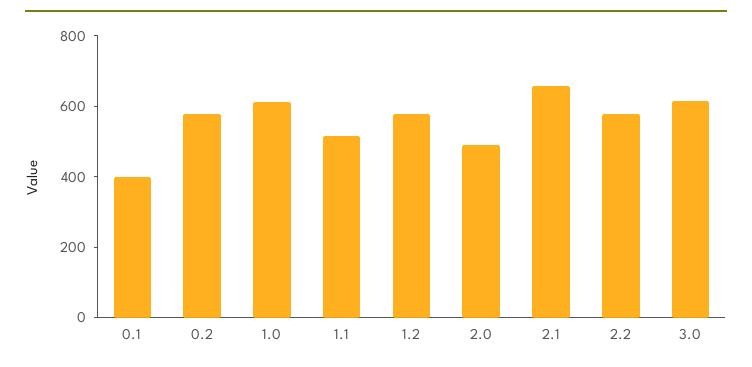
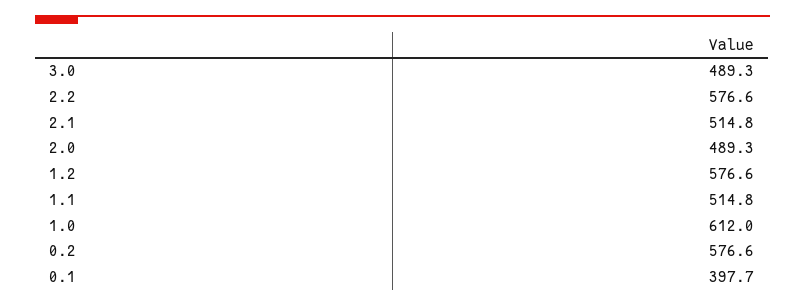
2.1: 650 -> 514.8
3.0: 600 -> 489.3

